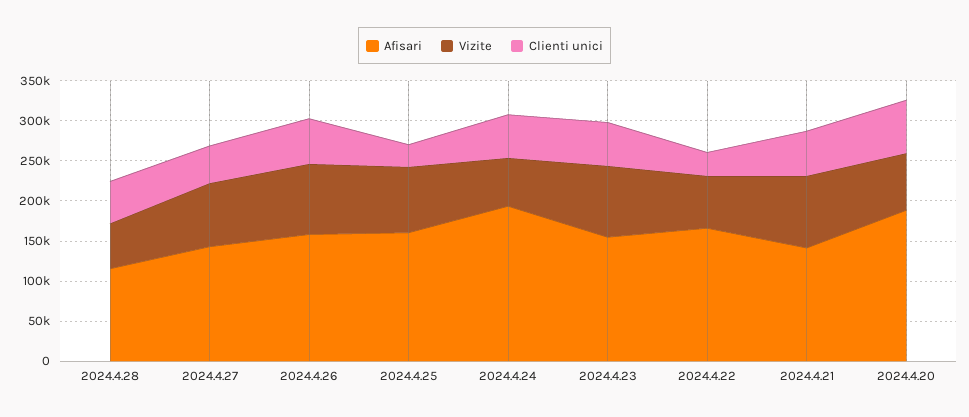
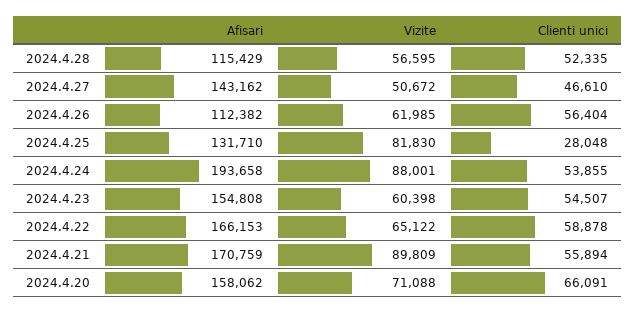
Vizite, 2024.4.27: 80000 -> 50672
Afisari, 2024.4.26: 160000 -> 112382
Vizite, 2024.4.26: 90000 -> 61985
Afisari, 2024.4.25: 160000 -> 131710
Vizite, 2024.4.24: 60000 -> 88001
Vizite, 2024.4.23: 90000 -> 60398
Clienti unici, 2024.4.22: 30000 -> 58878
Afisari, 2024.4.21: 140000 -> 170759
Afisari, 2024.4.20: 190000 -> 158062

